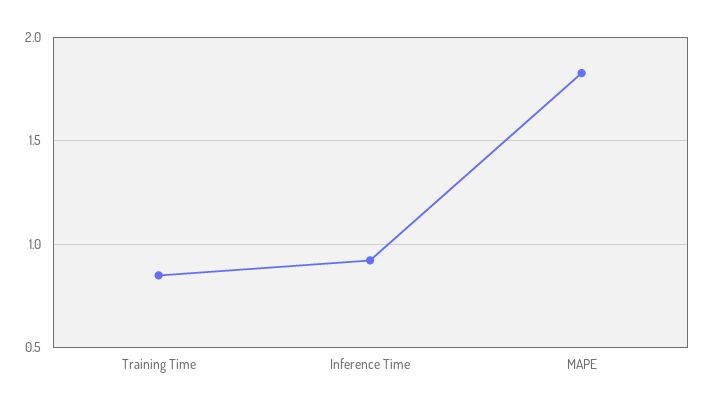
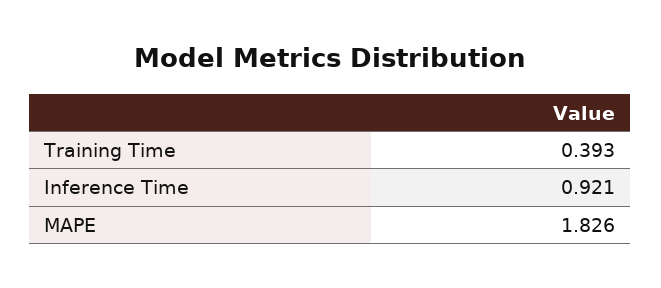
Training Time: 0.85 -> 0.393

